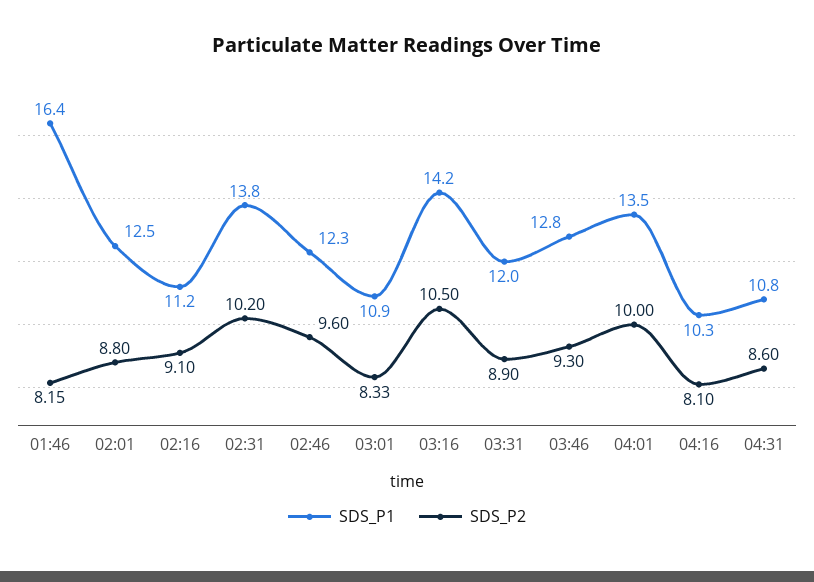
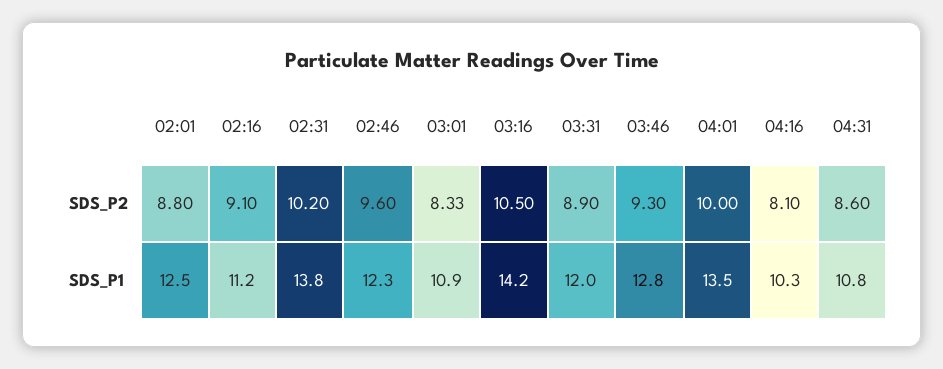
SDS_P1, 01:46: 16.4 -> none
SDS_P2, 01:46: 8.15 -> none

